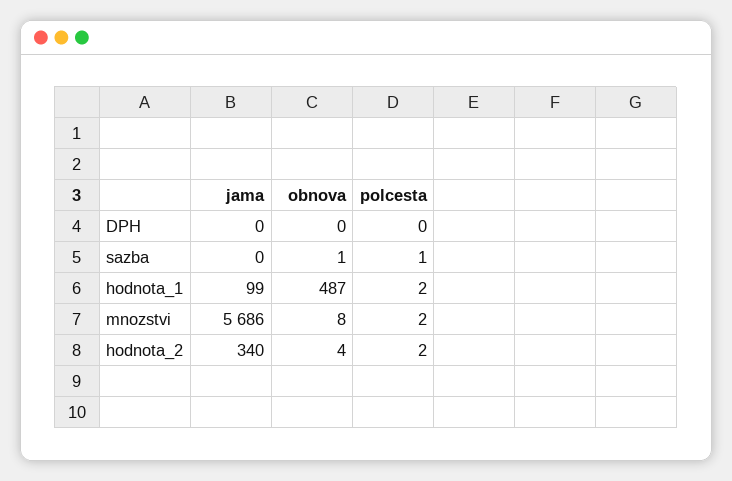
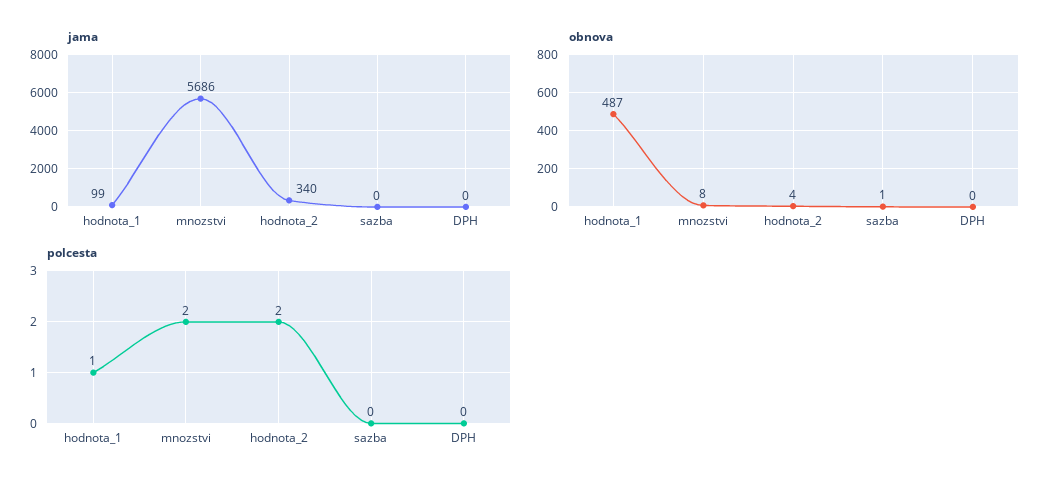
polcesta, sazba: 1 -> 0
polcesta, hodnota_1: 2 -> 1

